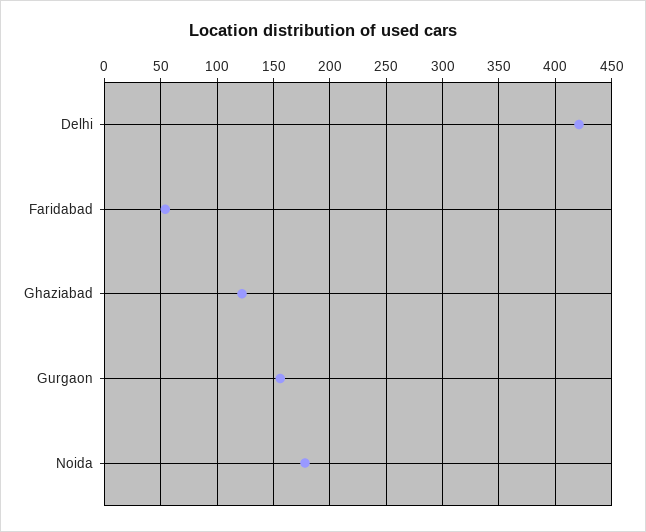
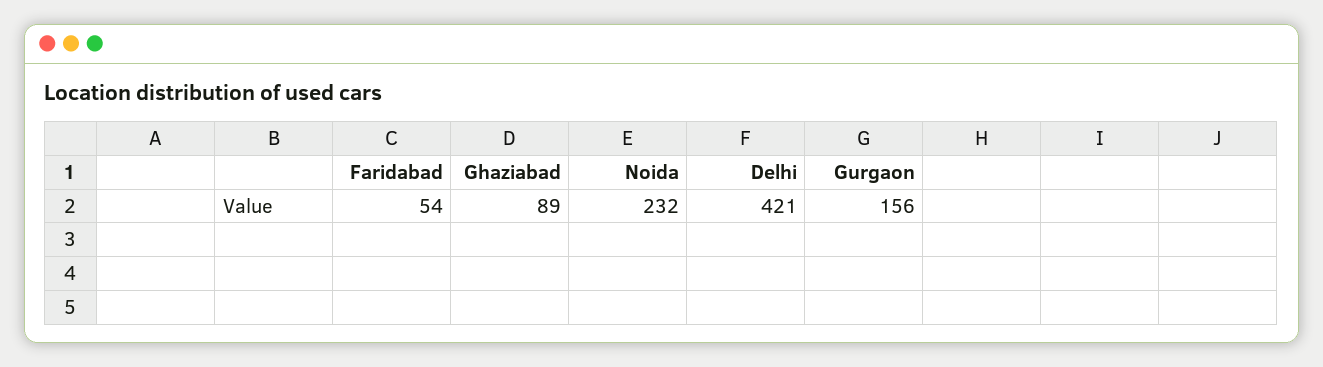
Ghaziabad: 120 -> 89
Noida: 180 -> 232

